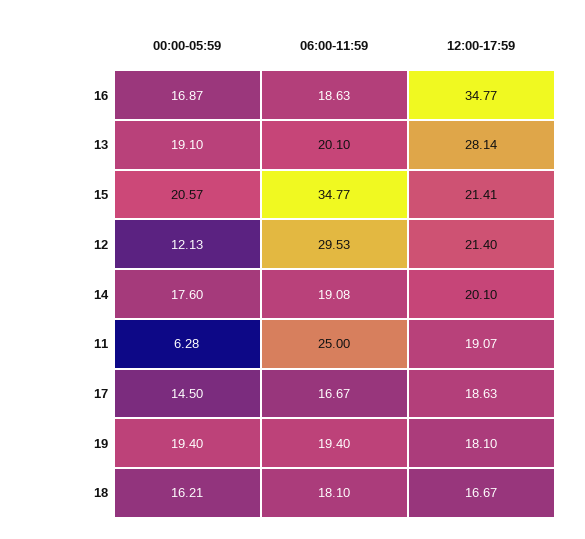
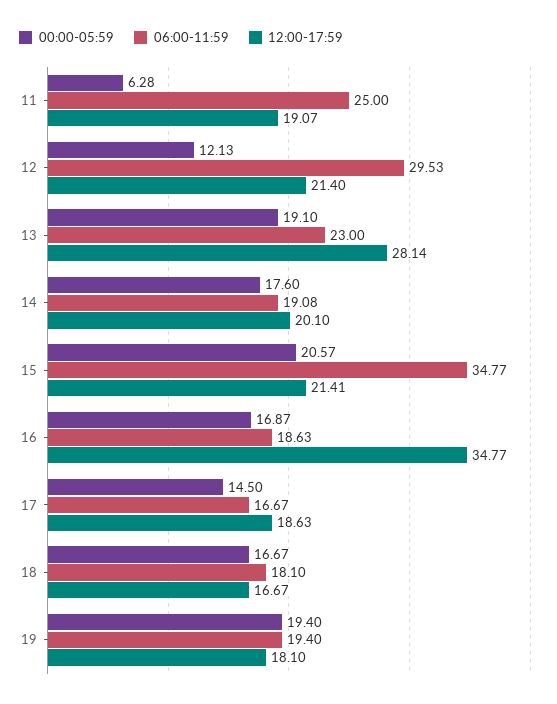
06:00-11:59, 13: 20.1 -> 23
00:00-05:59, 18: 16.21 -> 16.67

